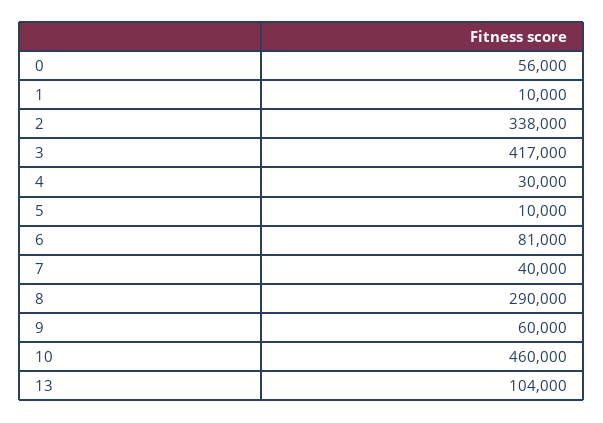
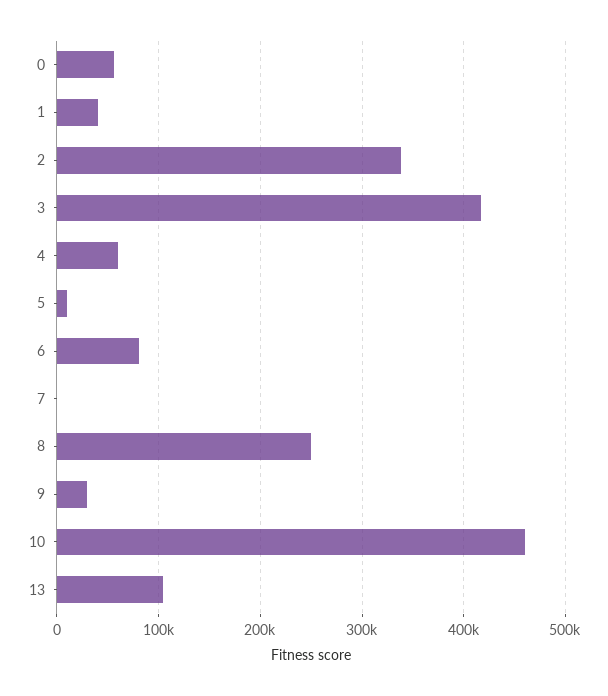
1: 10000 -> 40000
4: 30000 -> 60000
7: 40000 -> 0
8: 290000 -> 250000
9: 60000 -> 30000

